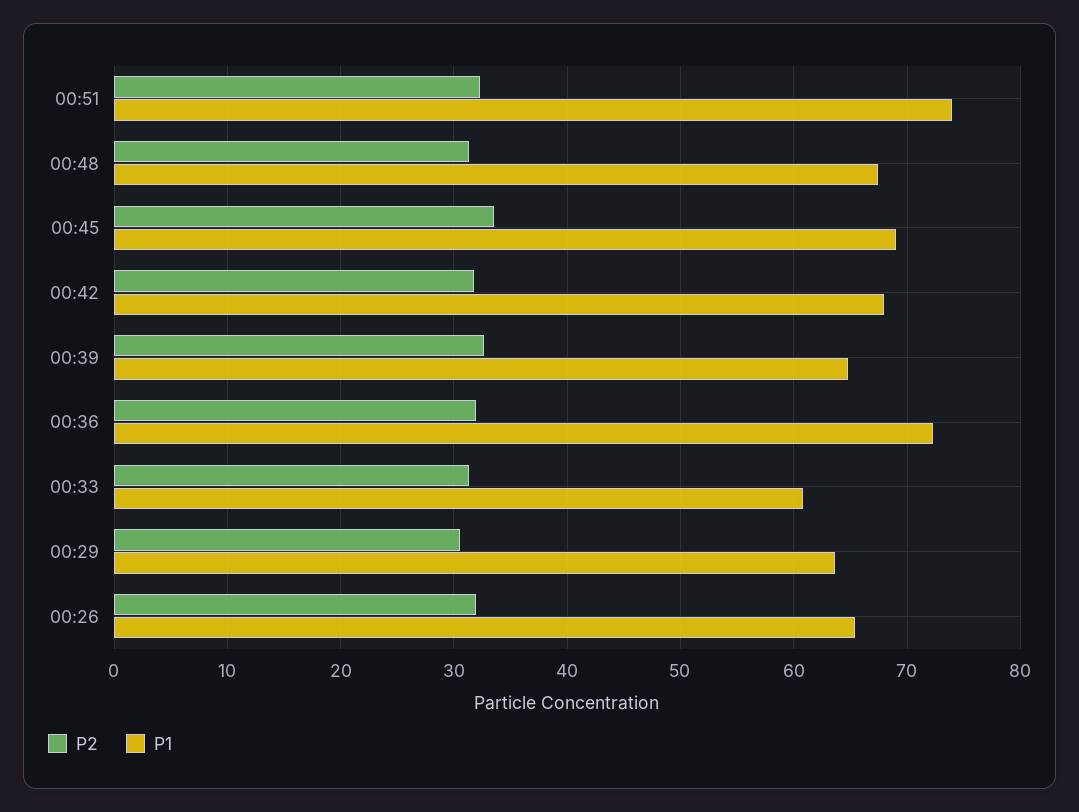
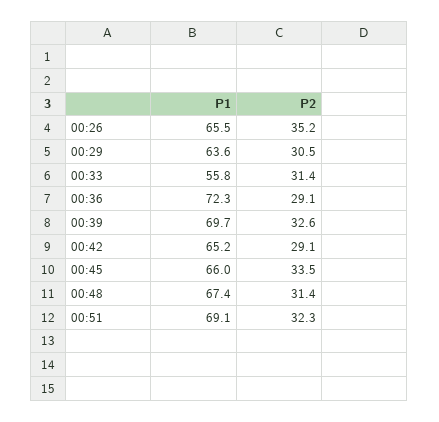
P1, 00:51: 74 -> 69.1
P1, 00:45: 69 -> 66
P2, 00:42: 32 -> 29.1
P1, 00:42: 68 -> 65.2
P1, 00:39: 65 -> 69.7
P2, 00:36: 32 -> 29.1
P1, 00:33: 61 -> 55.8
P2, 00:26: 32 -> 35.2

